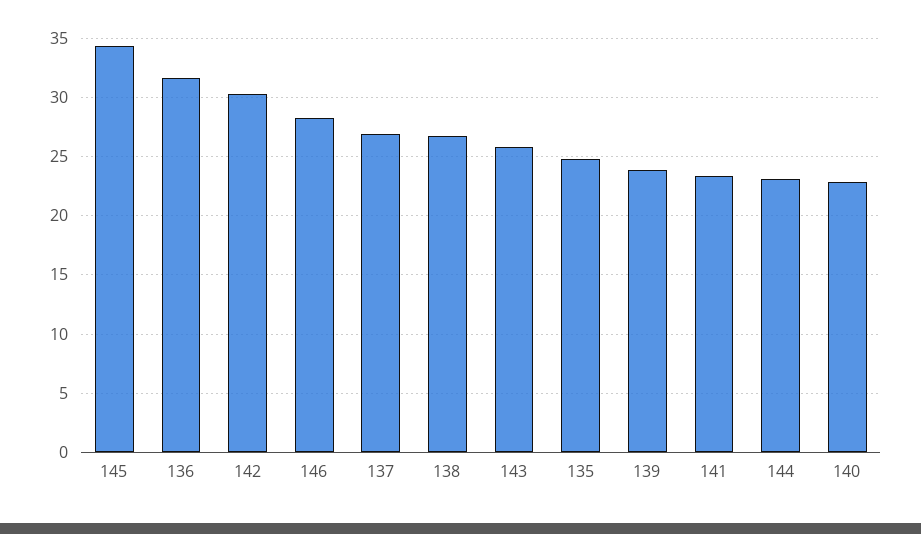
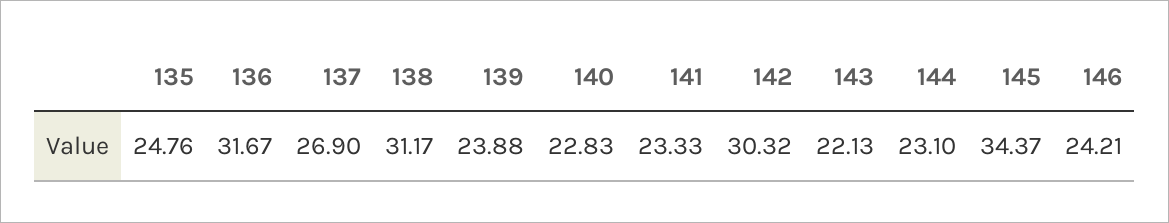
146: 28 -> 24.21
138: 27 -> 31.17
143: 26 -> 22.13

